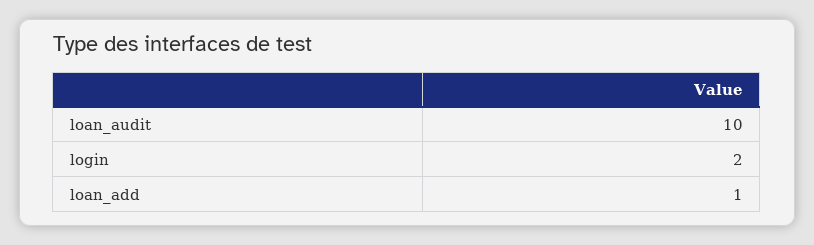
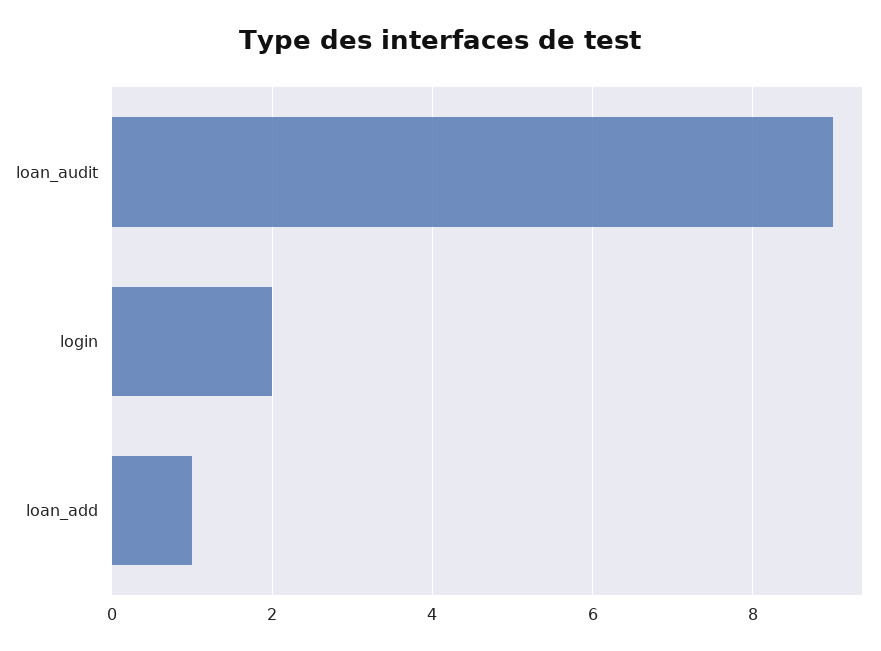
loan_audit: 10 -> 9

